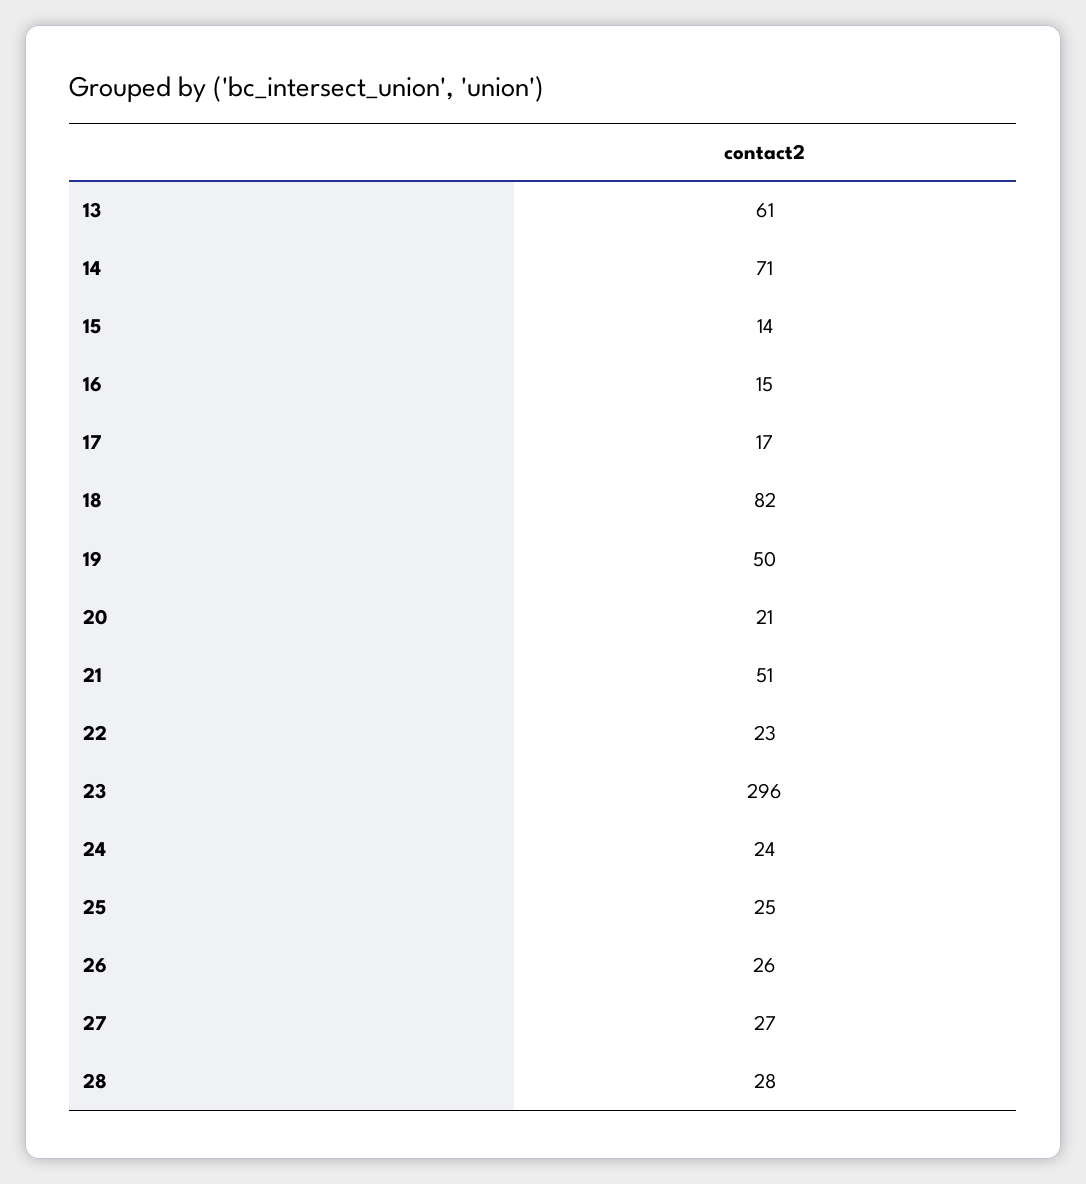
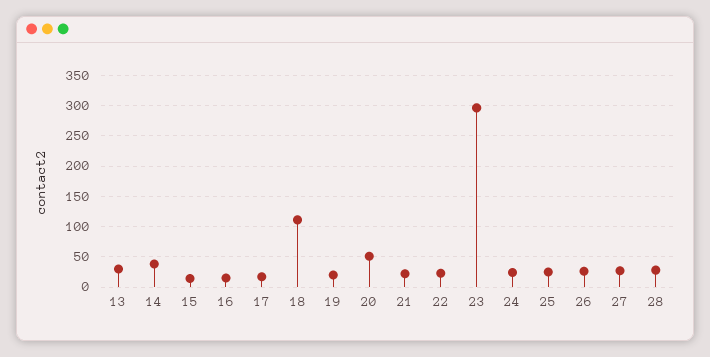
13: 61 -> 30
14: 71 -> 40
18: 82 -> 110
19: 50 -> 20
20: 21 -> 50
21: 51 -> 20

